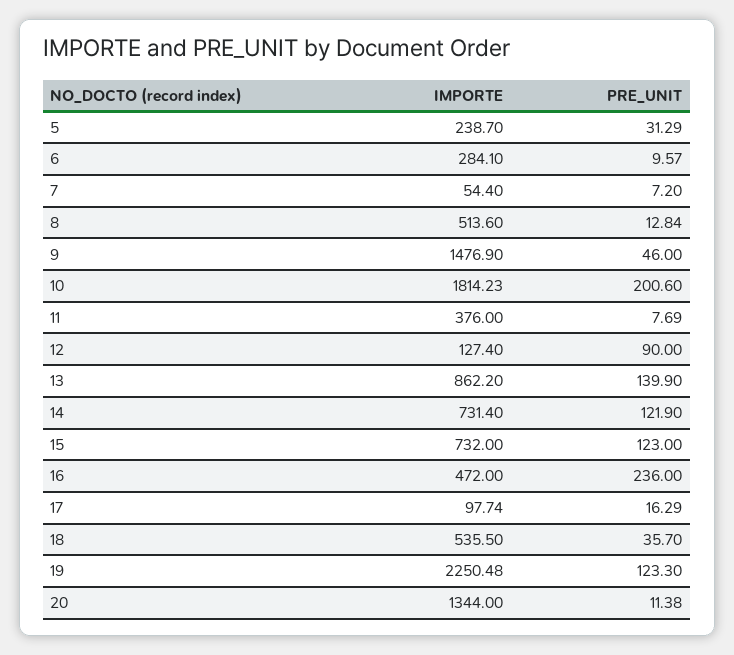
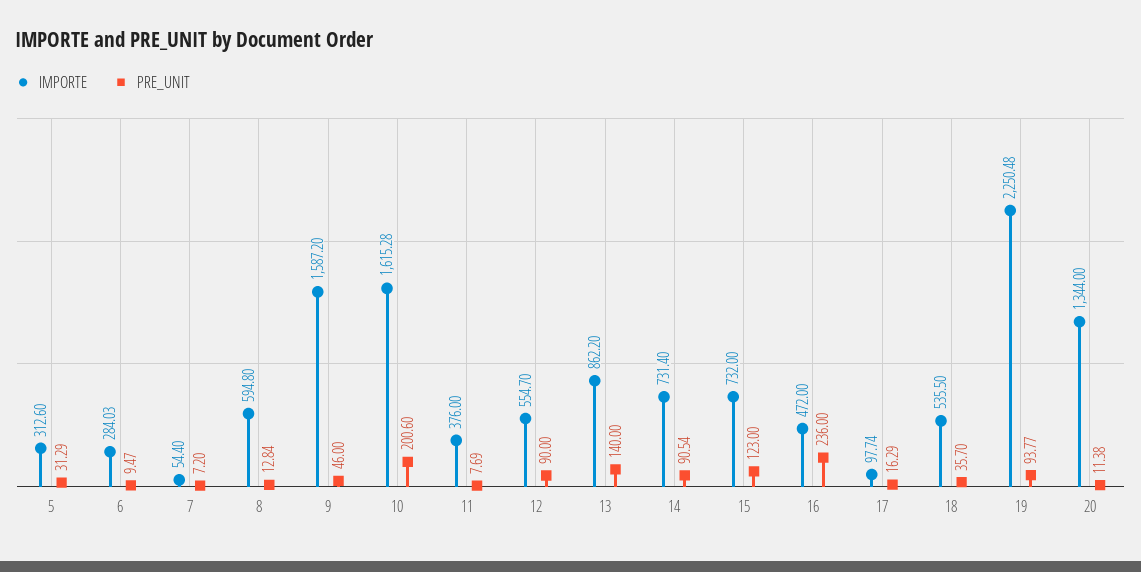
IMPORTE, 5: 238.7 -> 312.6
IMPORTE, 6: 284.1 -> 284.03
PRE_UNIT, 6: 9.57 -> 9.47
IMPORTE, 8: 513.6 -> 594.8
IMPORTE, 9: 1476.9 -> 1587.2
IMPORTE, 10: 1814.23 -> 1615.28
IMPORTE, 12: 127.4 -> 554.7
PRE_UNIT, 13: 139.9 -> 140
PRE_UNIT, 14: 121.9 -> 90.54
PRE_UNIT, 19: 123.3 -> 93.77

